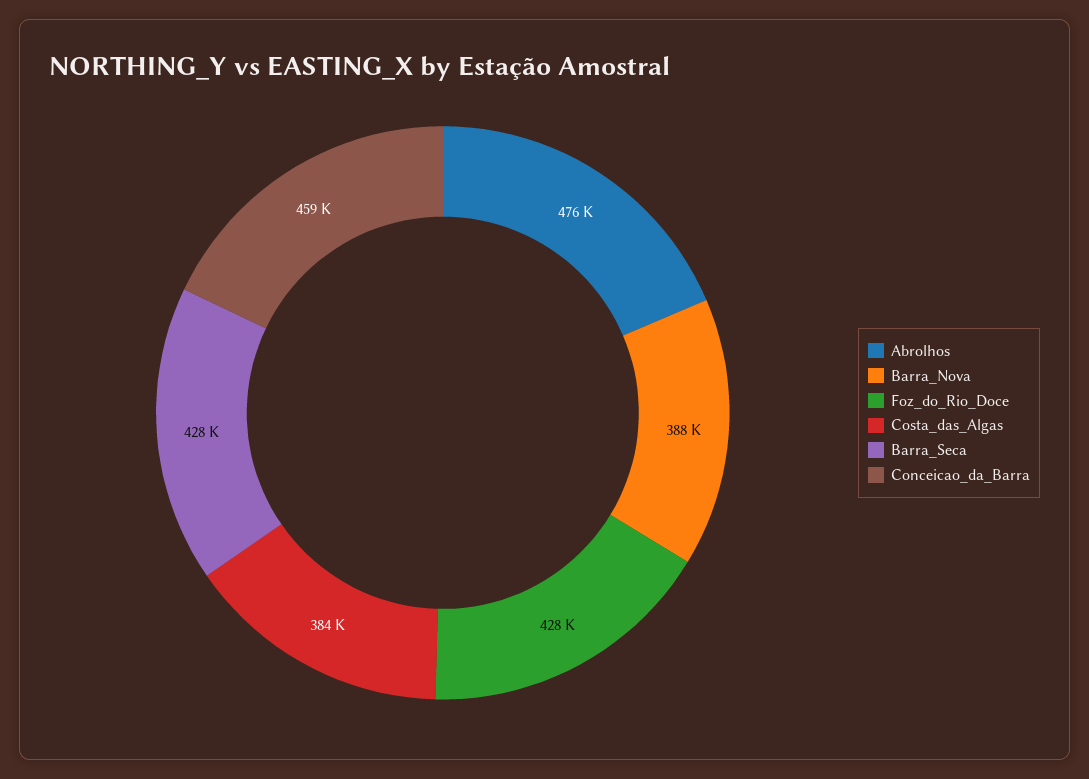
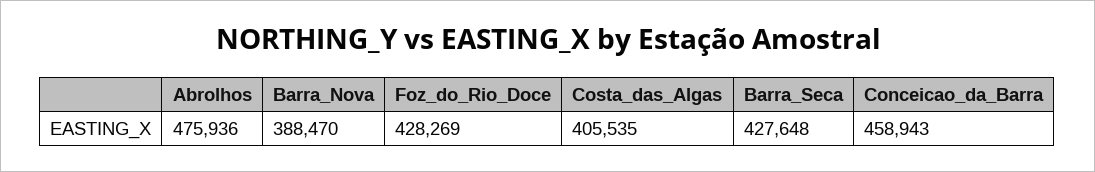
Costa_das_Algas: 384000 -> 405535

